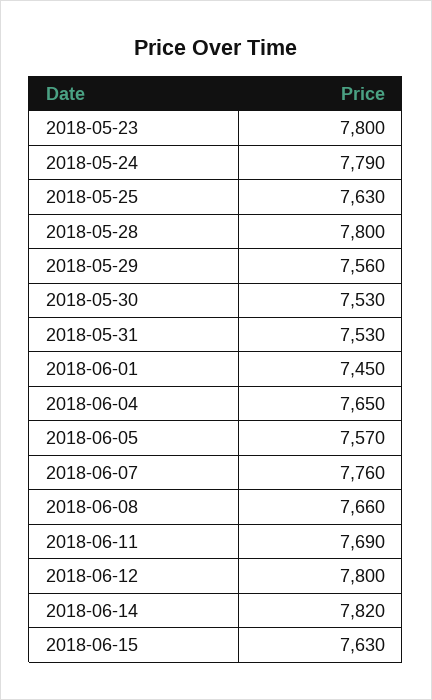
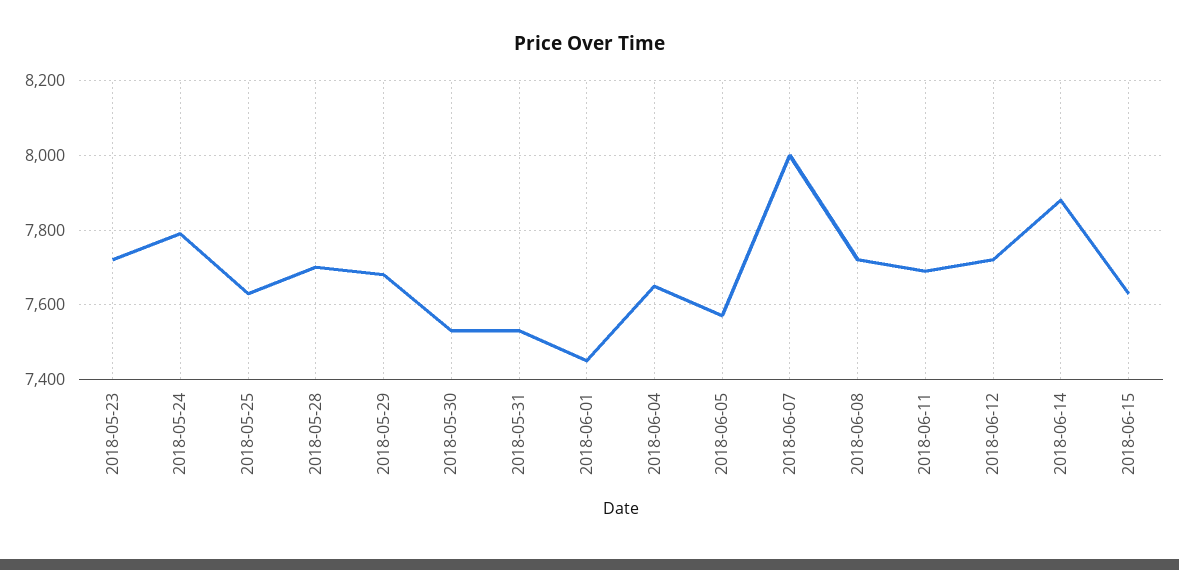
2018-05-23: 7800 -> 7720
2018-05-28: 7800 -> 7700
2018-05-29: 7560 -> 7680
2018-06-07: 7760 -> 8000
2018-06-08: 7660 -> 7720
2018-06-12: 7800 -> 7720
2018-06-14: 7820 -> 7880

